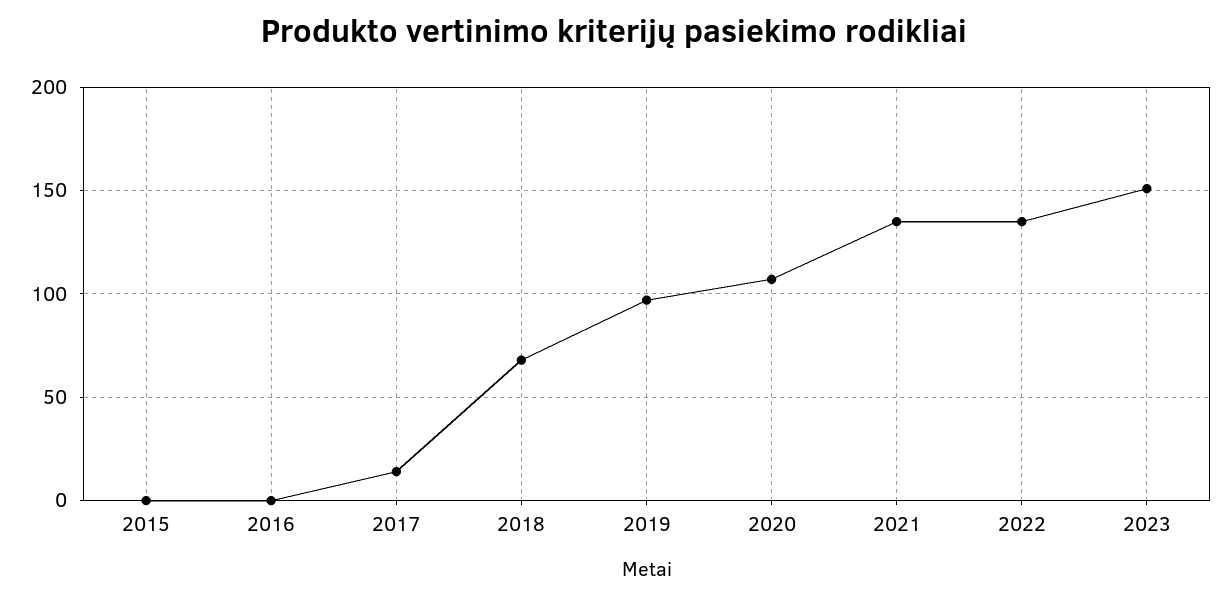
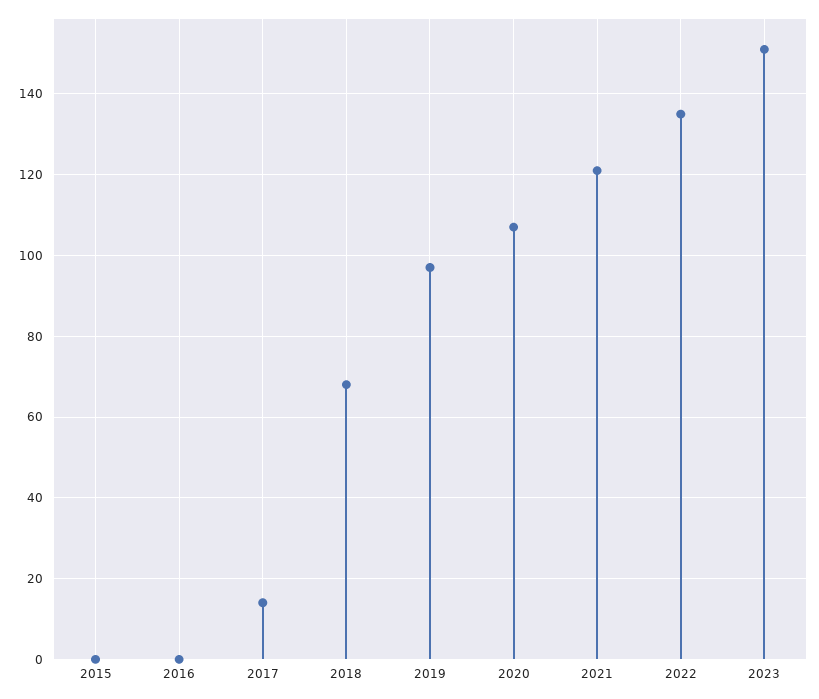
2021: 135 -> 120

